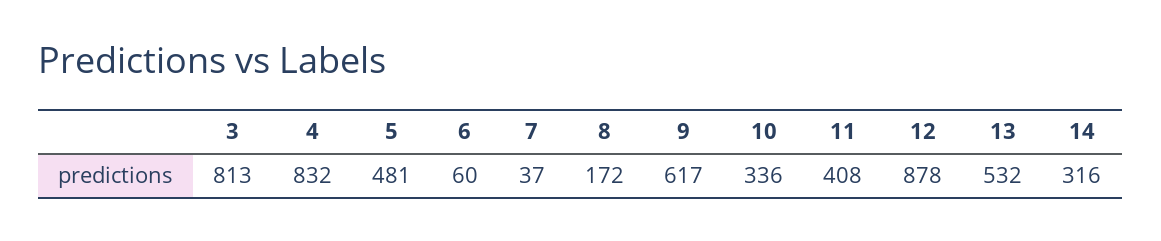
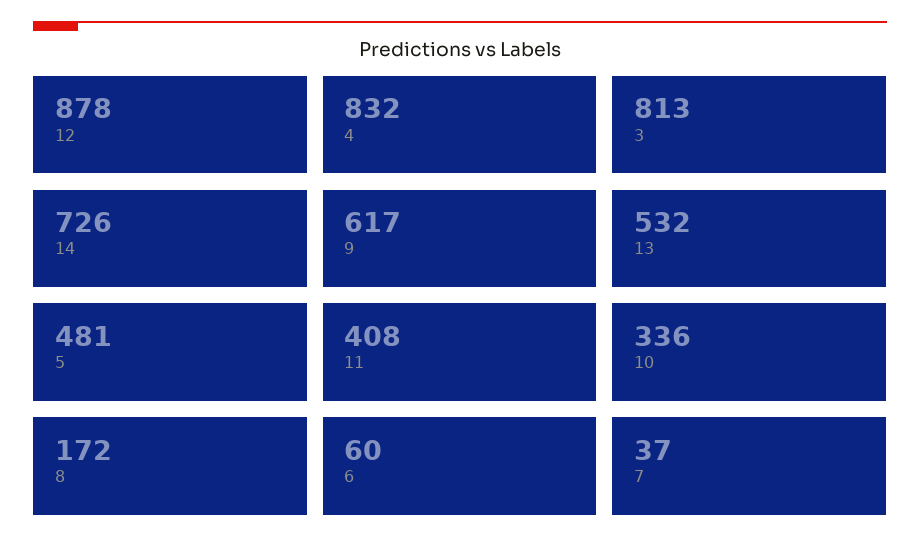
14: 316 -> 726

